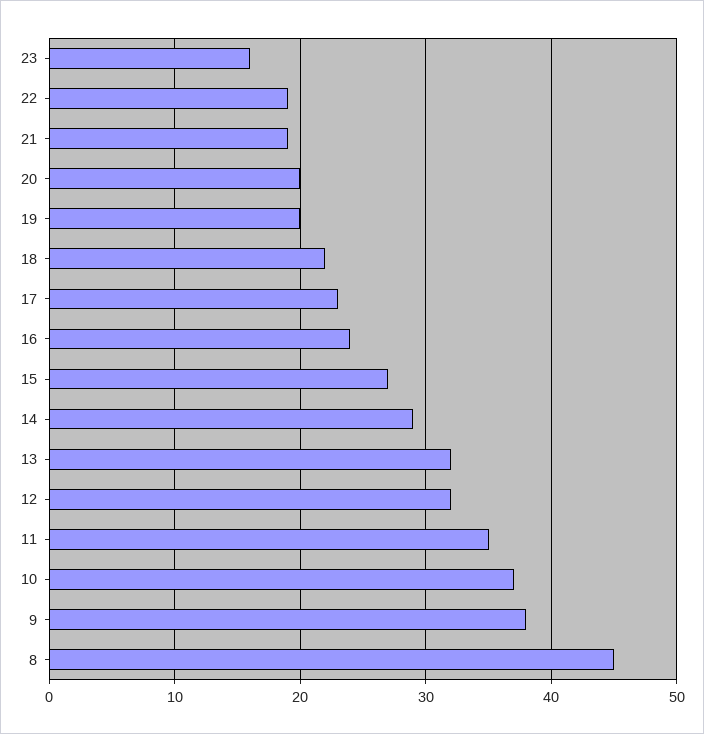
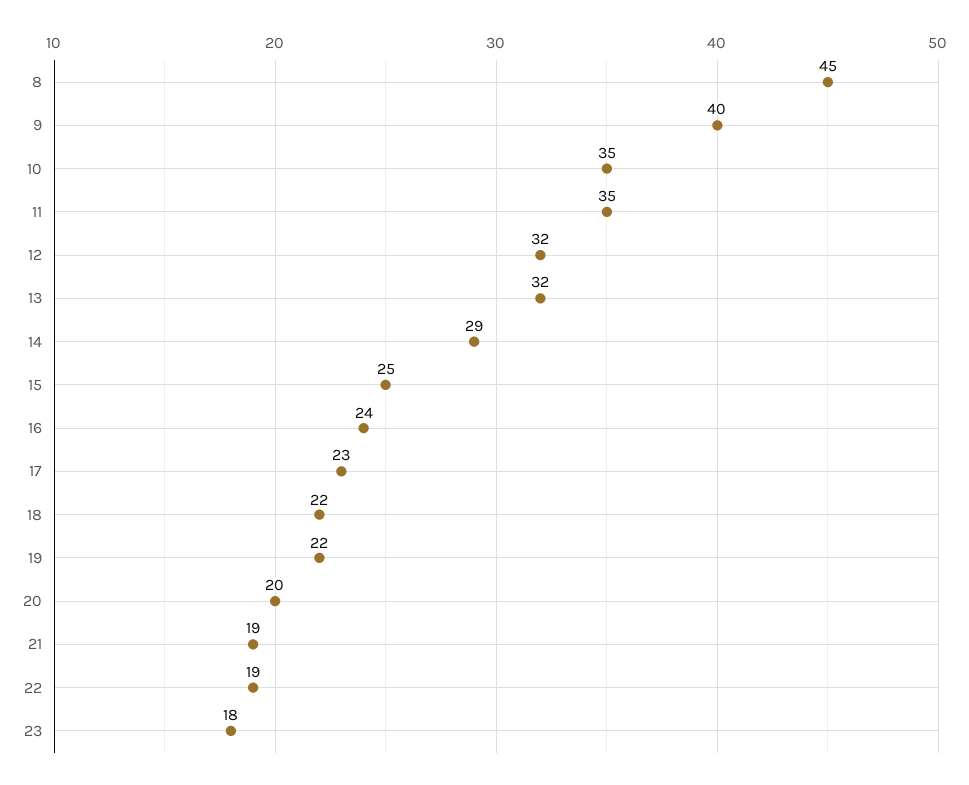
23: 16 -> 18
19: 20 -> 22
15: 27 -> 25
10: 37 -> 35
9: 38 -> 40

